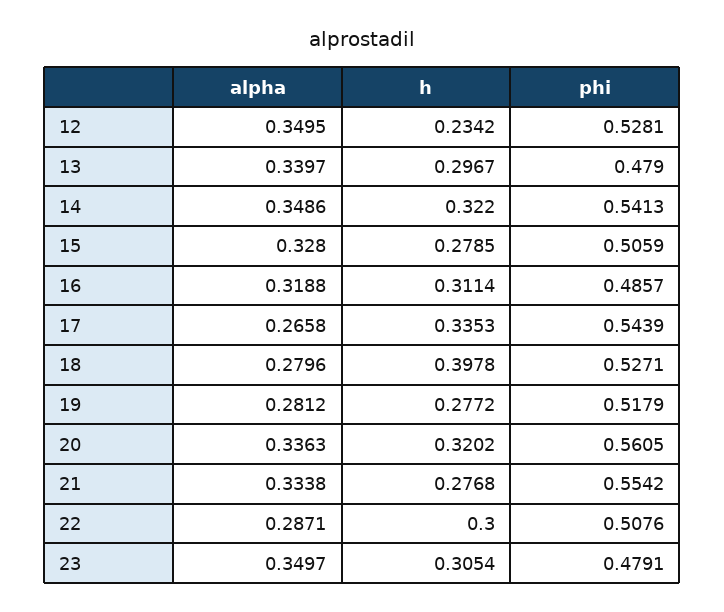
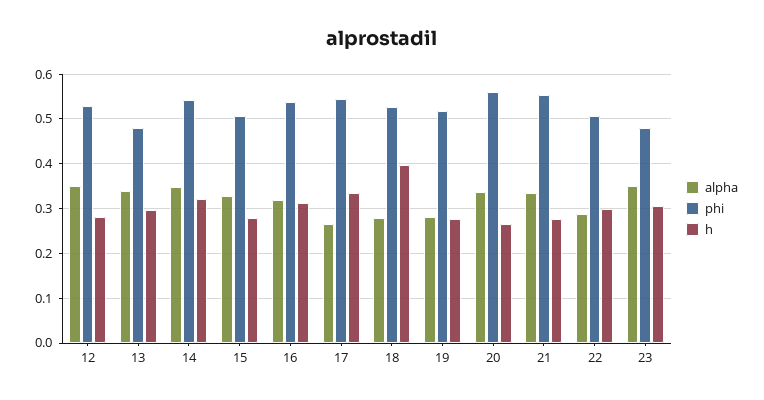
h, 12: 0.2342 -> 0.28
phi, 16: 0.4857 -> 0.54
h, 20: 0.3202 -> 0.26

